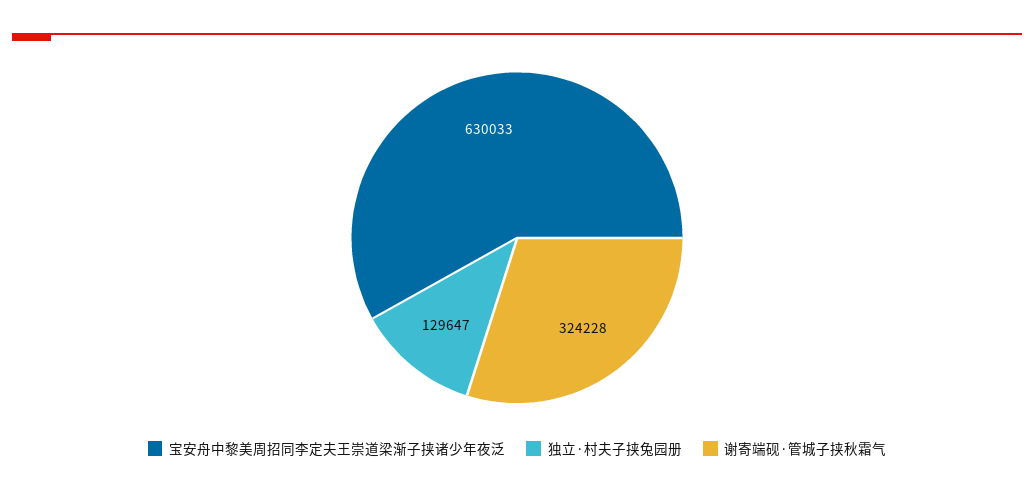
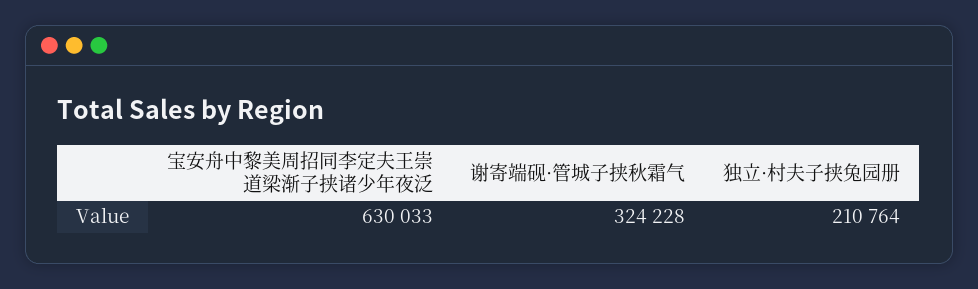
独立·村夫子挟兔园册: 129647 -> 210764

